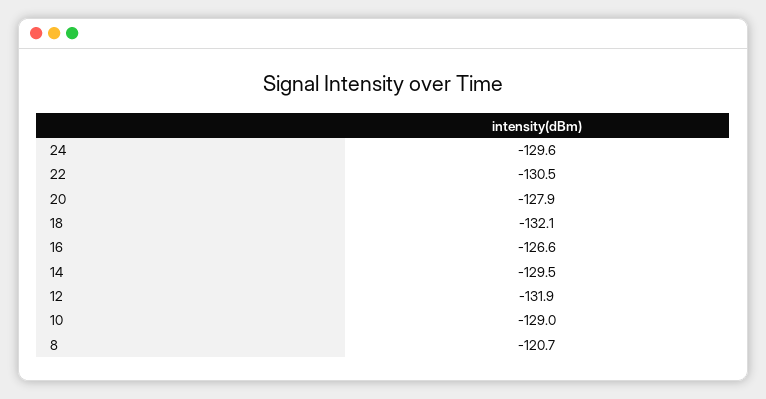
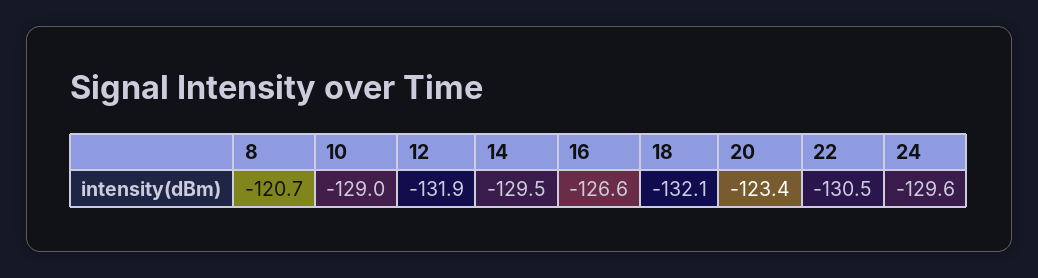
20: -127.9 -> -123.4

